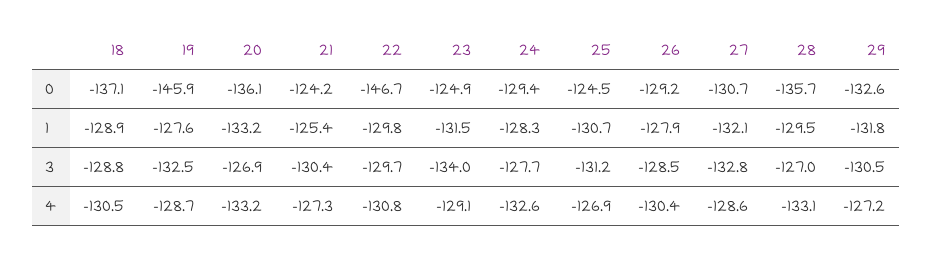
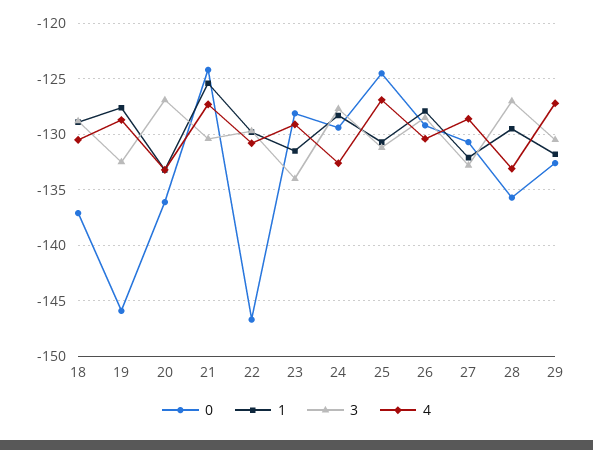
0, 23: -124.9 -> -128

